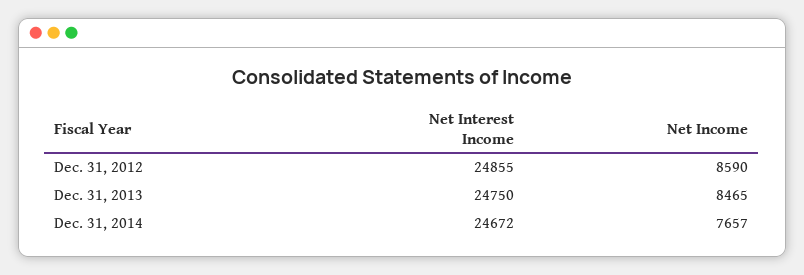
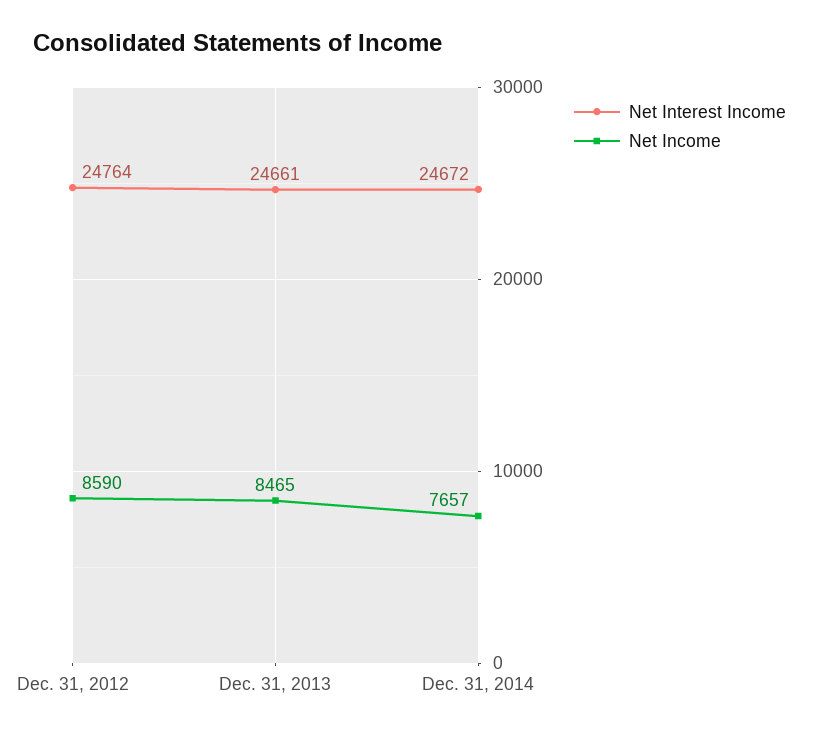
Net Interest Income, Dec. 31, 2012: 24855 -> 24764
Net Interest Income, Dec. 31, 2013: 24750 -> 24661

